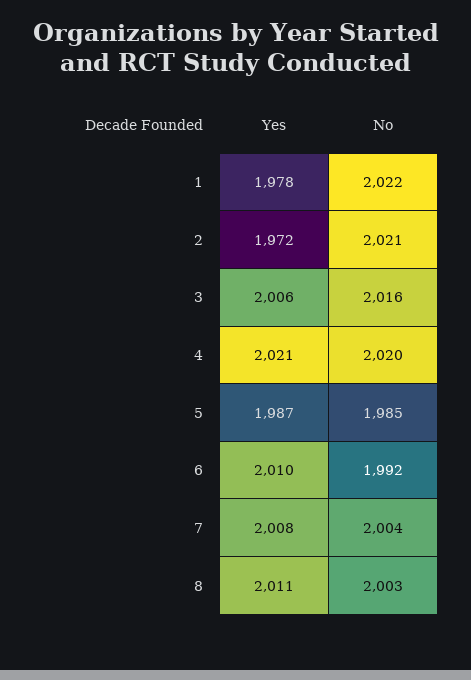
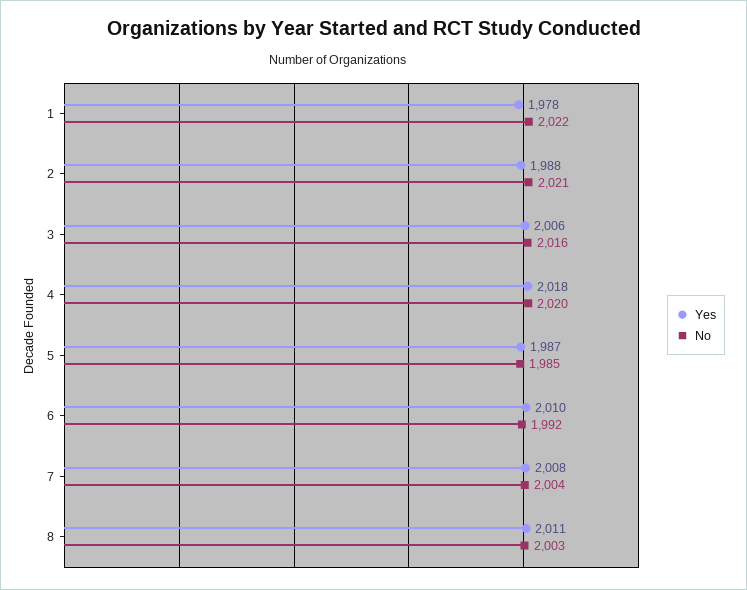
Yes, 2: 1972 -> 1988
Yes, 4: 2021 -> 2018

